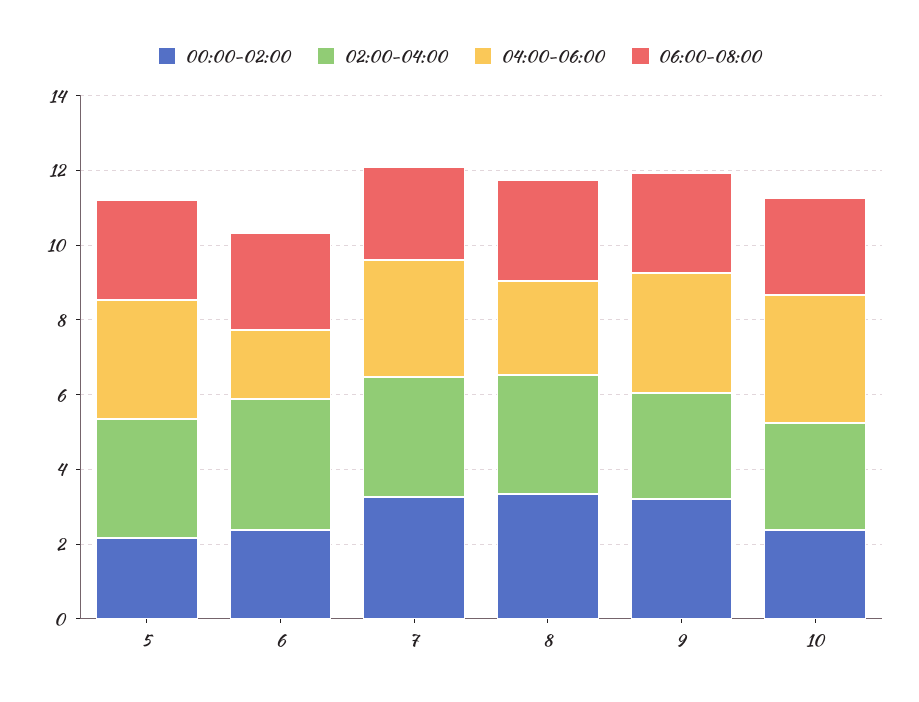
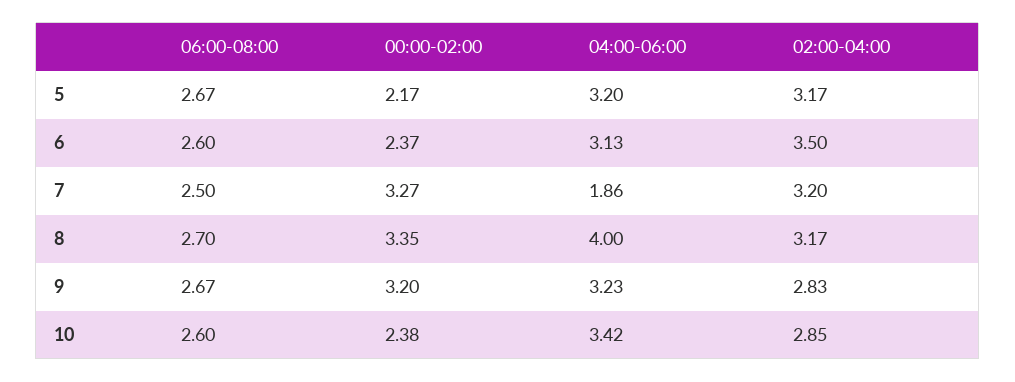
04:00-06:00, 6: 2 -> 3.13
04:00-06:00, 7: 3 -> 1.86
04:00-06:00, 8: 2.5 -> 4

